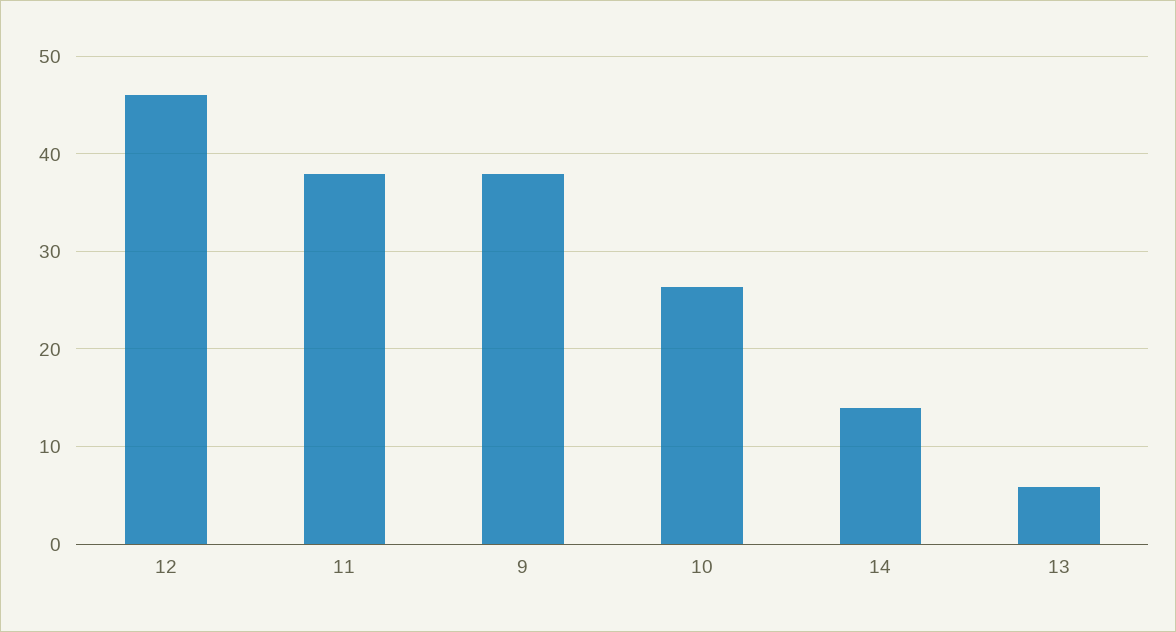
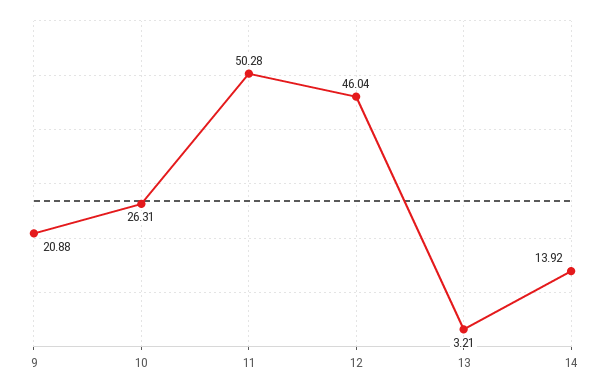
11: 38 -> 50.28
9: 38 -> 20.88
13: 6 -> 3.21

